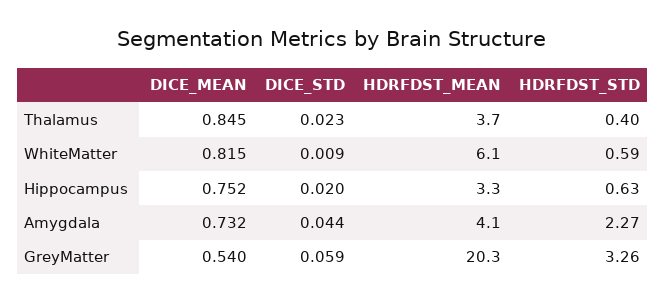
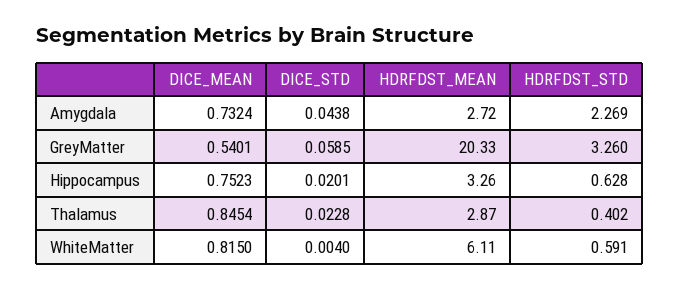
HDRFDST_MEAN, Thalamus: 3.7 -> 2.87
DICE_STD, WhiteMatter: 0.009 -> 0.004
HDRFDST_MEAN, Amygdala: 4.1 -> 2.72

